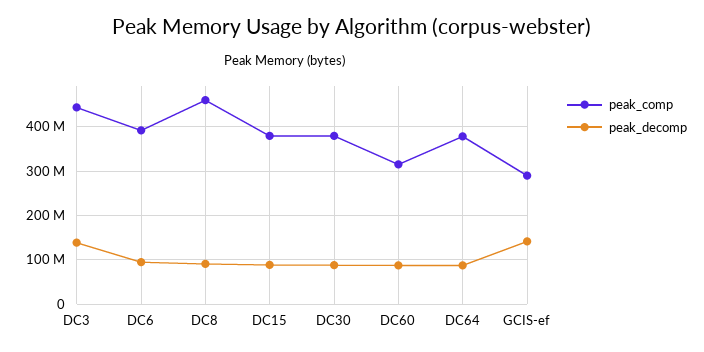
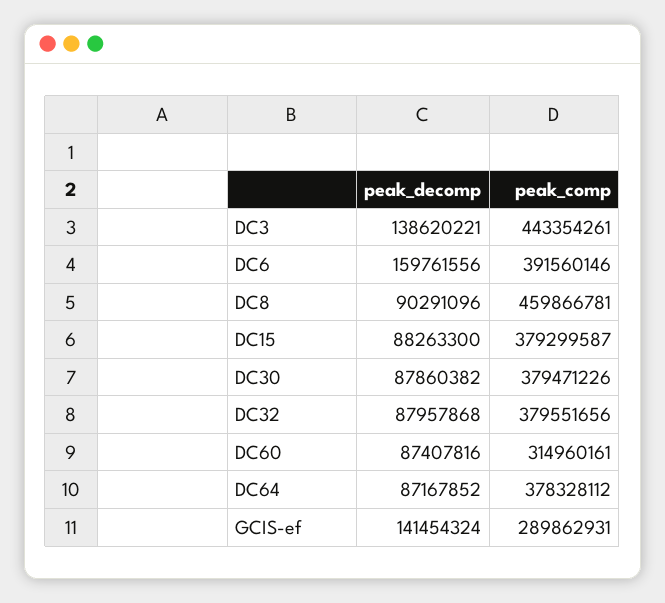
peak_decomp, DC6: 100000000 -> 159761556
peak_decomp, DC32: none -> 87957868
peak_comp, DC32: none -> 379551656

